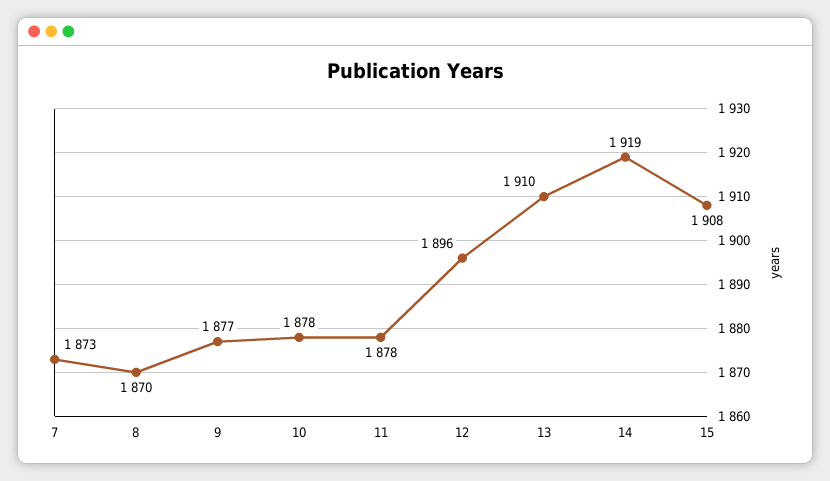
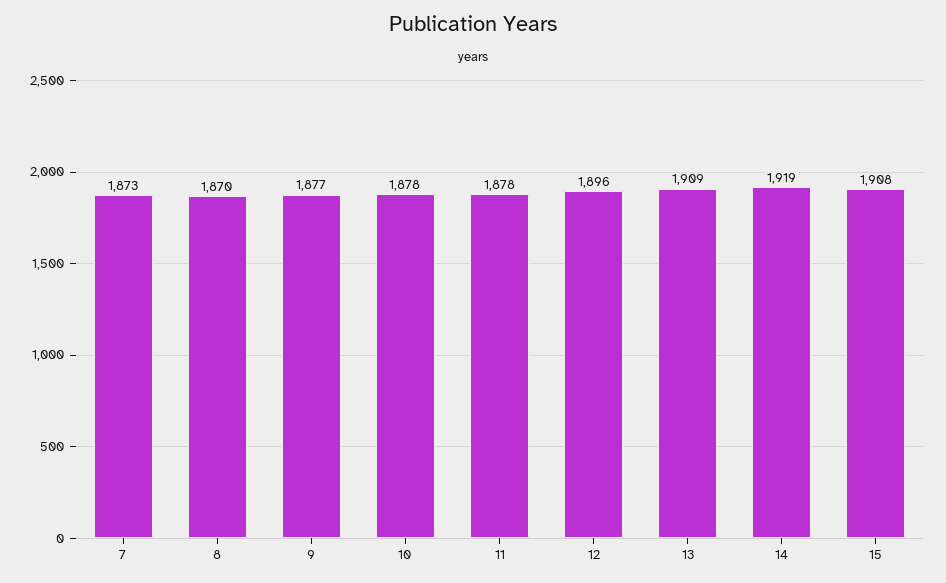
13: 1910 -> 1909

